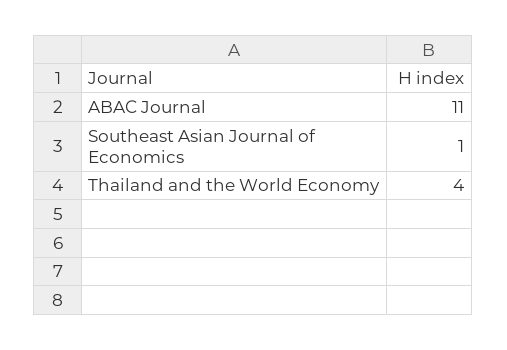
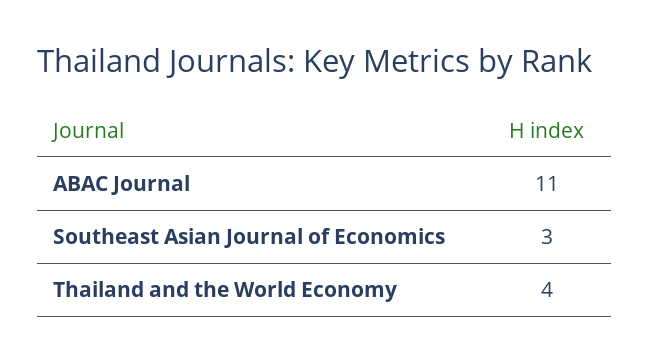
Southeast Asian Journal of Economics: 1 -> 3

